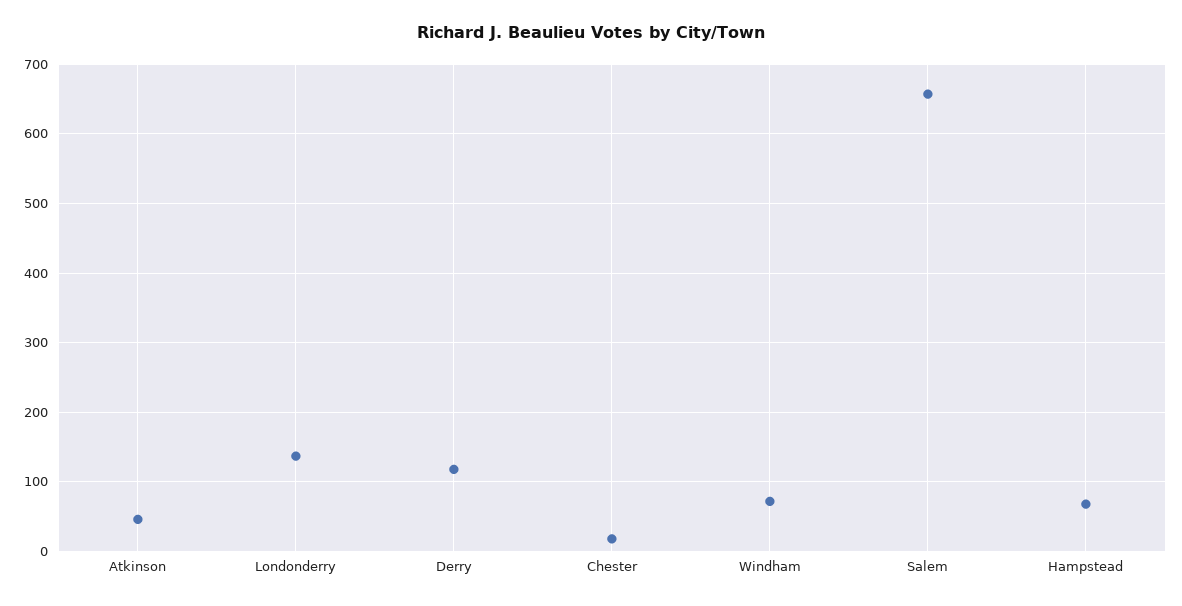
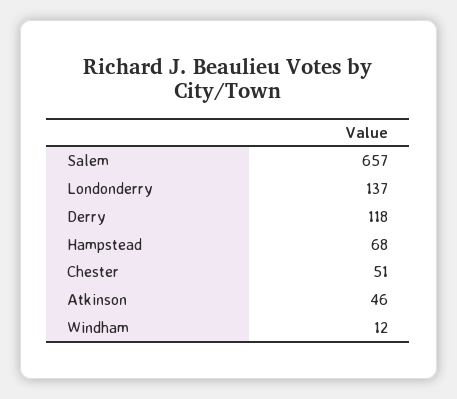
Chester: 20 -> 51
Windham: 70 -> 12

